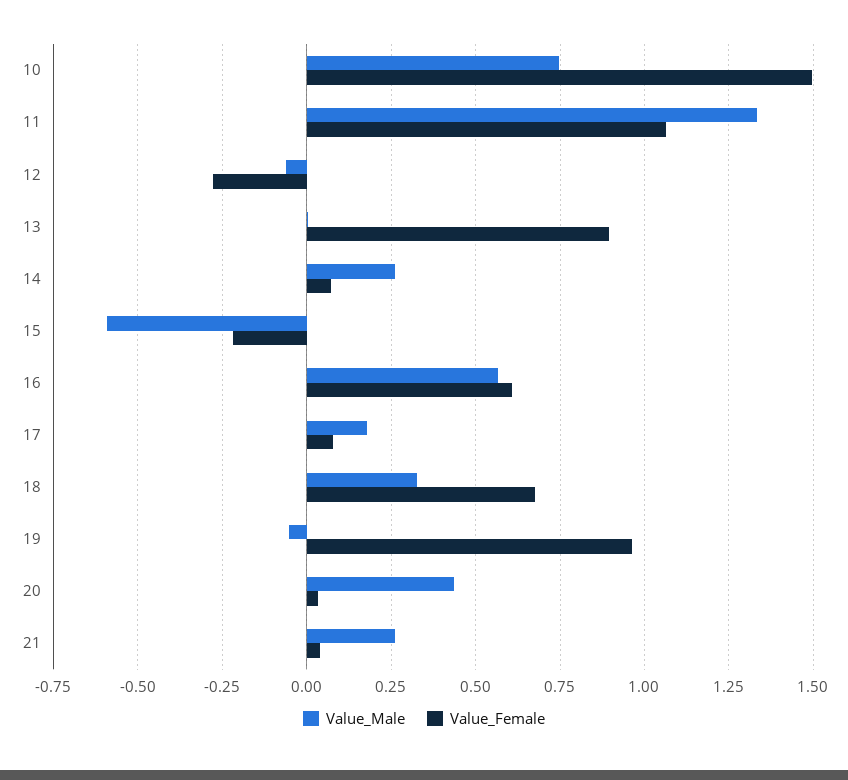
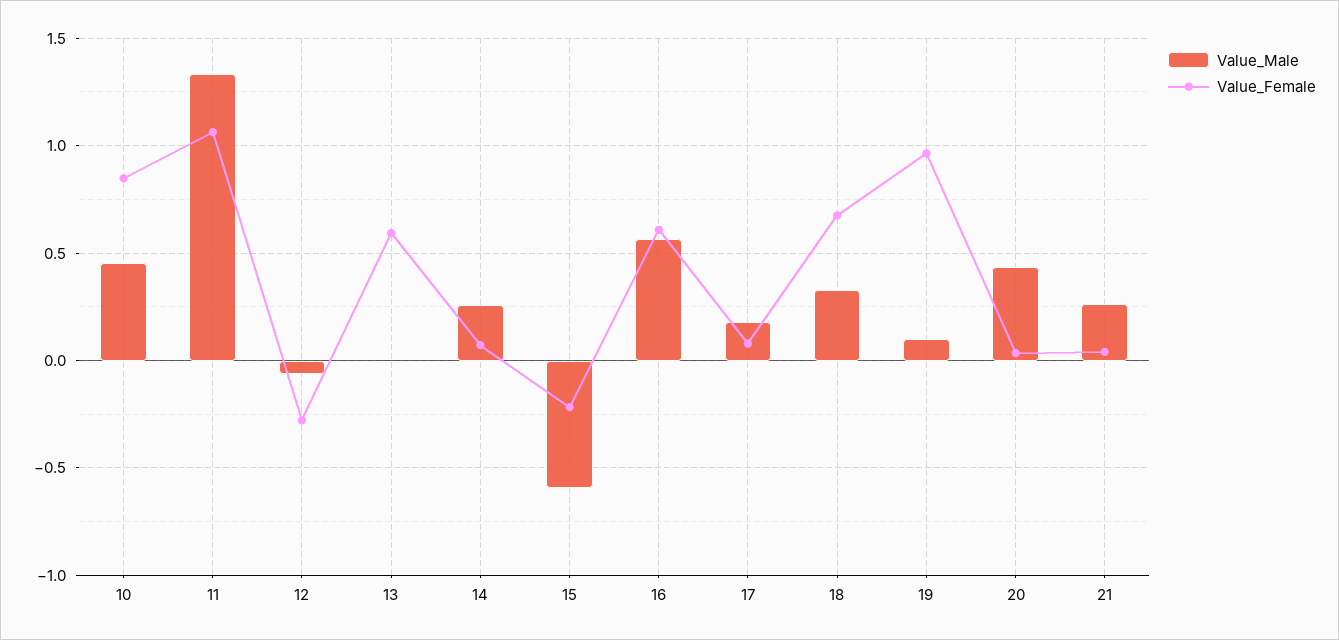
Value_Male, 10: 0.75 -> 0.45
Value_Female, 10: 1.5 -> 0.85
Value_Female, 13: 0.9 -> 0.6
Value_Male, 19: -0.05 -> 0.1

